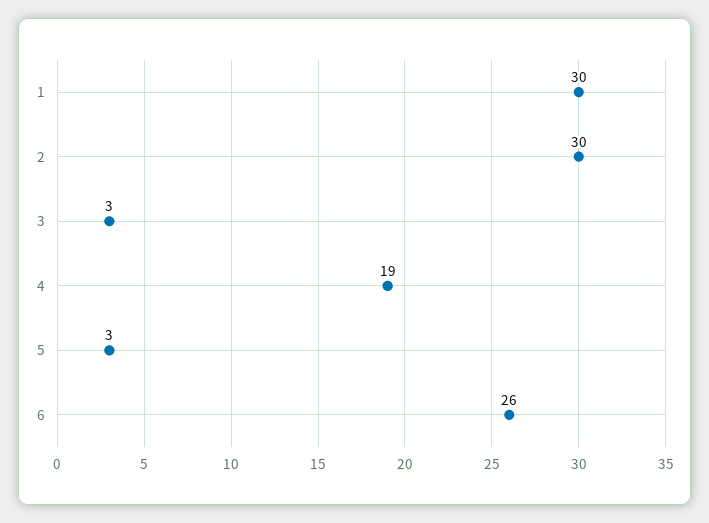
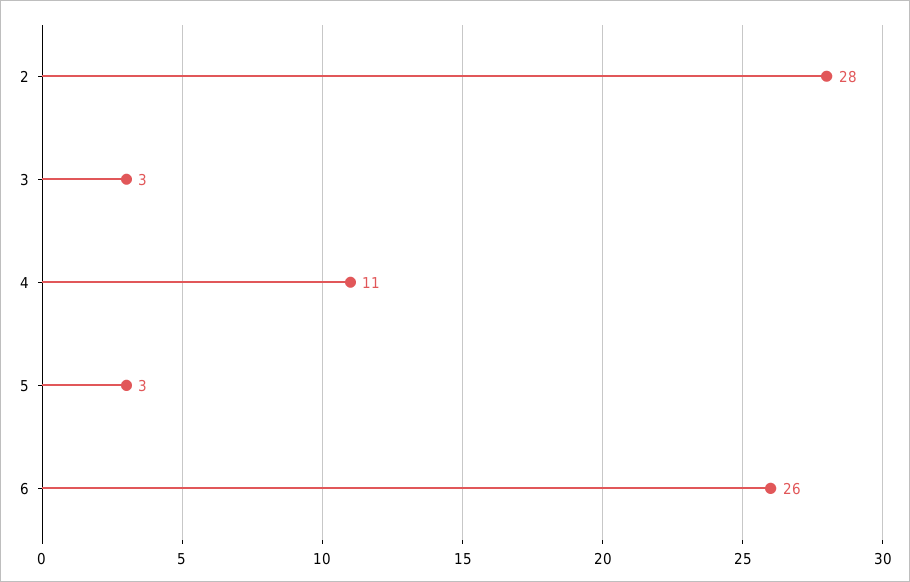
1: 30 -> none
2: 30 -> 28
4: 19 -> 11

